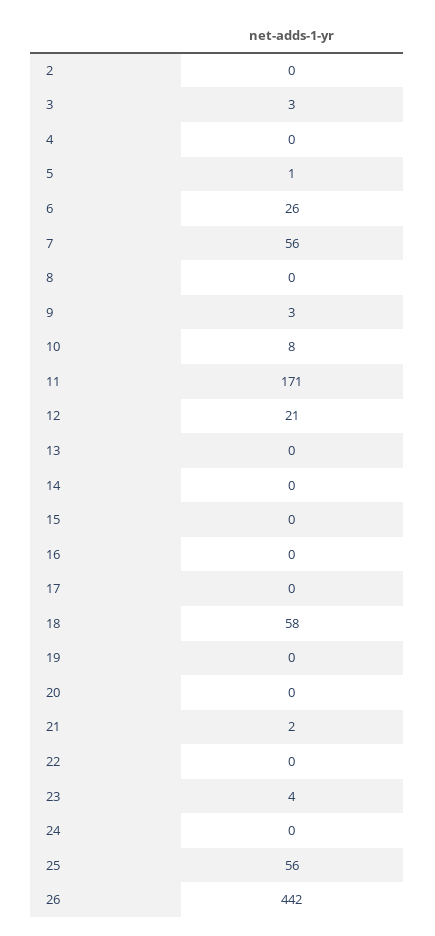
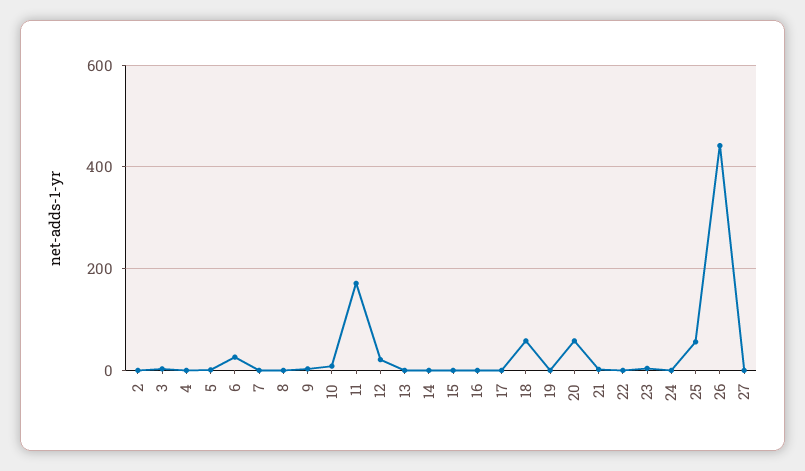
7: 56 -> 0
20: 0 -> 60
27: none -> 0

